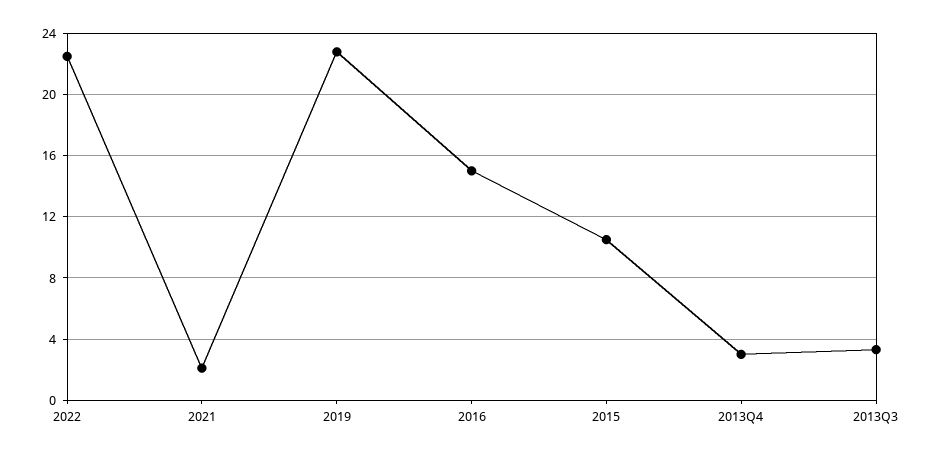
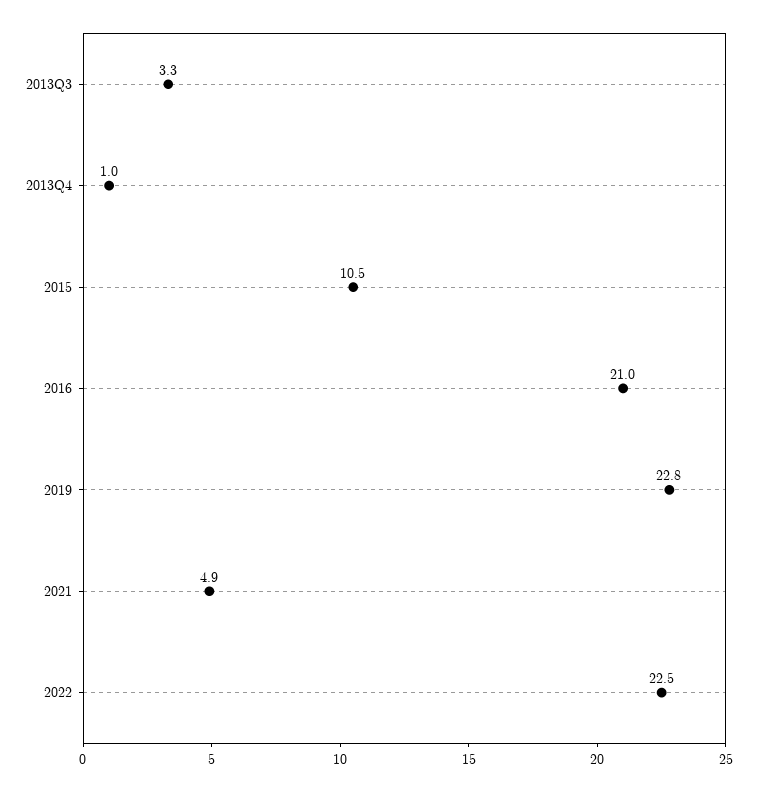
2021: 2 -> 4.9
2016: 15 -> 21
2013Q4: 3 -> 1

